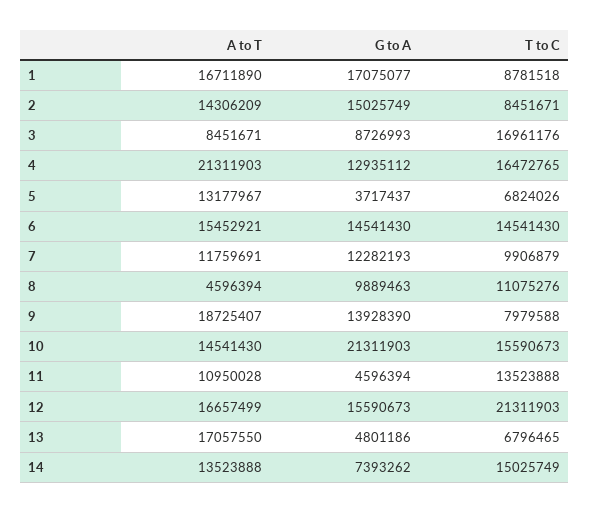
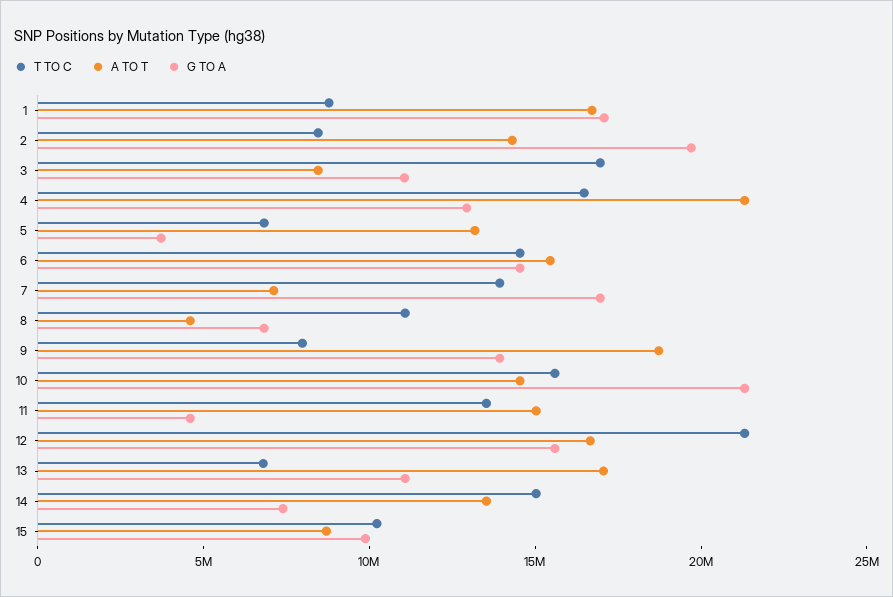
G to A, 2: 15025749 -> 20000000
G to A, 3: 8726993 -> 11000000
A to T, 7: 11759691 -> 7000000
G to A, 7: 12282193 -> 17000000
T to C, 7: 9906879 -> 14000000
G to A, 8: 9889463 -> 7000000
A to T, 11: 10950028 -> 15000000
G to A, 13: 4801186 -> 11000000
T to C, 15: none -> 10000000
A to T, 15: none -> 9000000
G to A, 15: none -> 10000000

